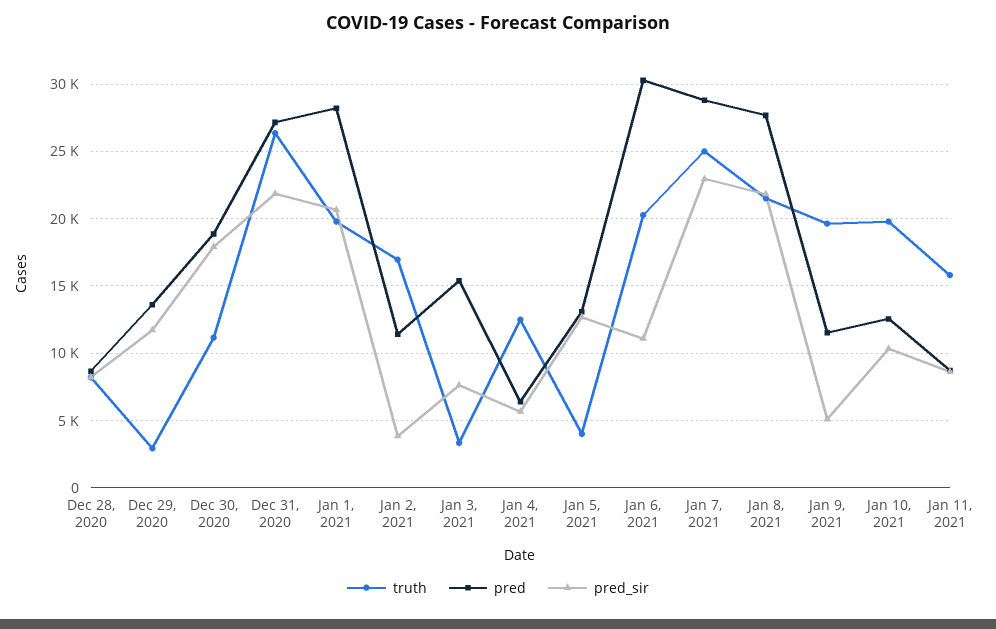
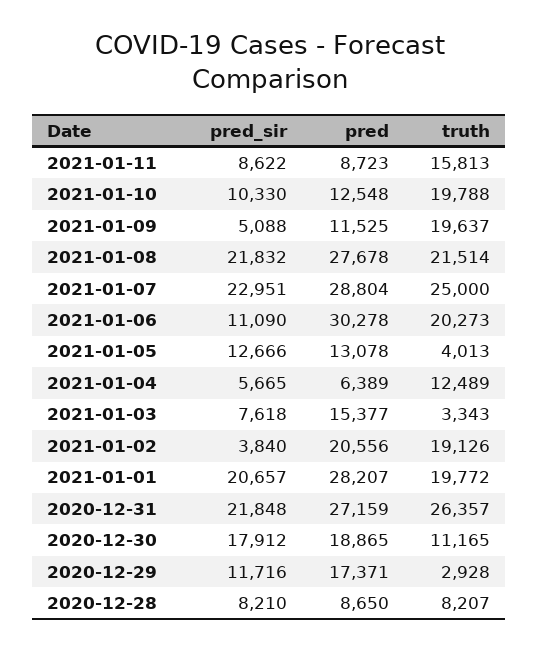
pred, Dec 29, 2020: 13500 -> 17371
truth, Jan 2, 2021: 17000 -> 19126
pred, Jan 2, 2021: 11500 -> 20556

